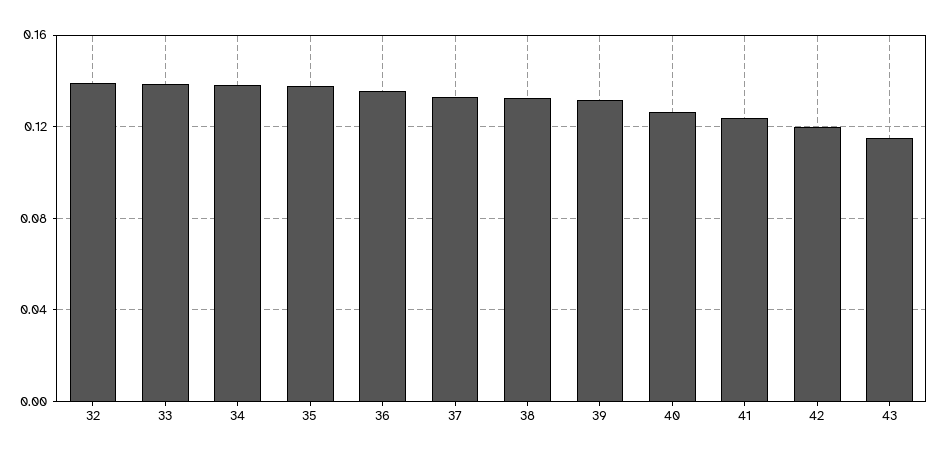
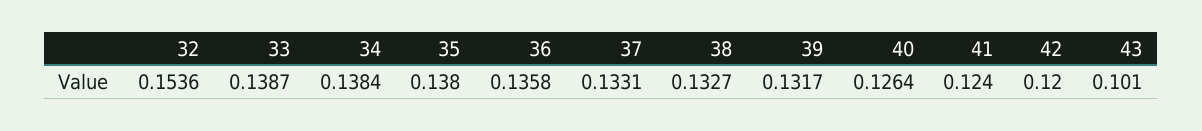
32: 0.14 -> 0.1536
43: 0.115 -> 0.101

